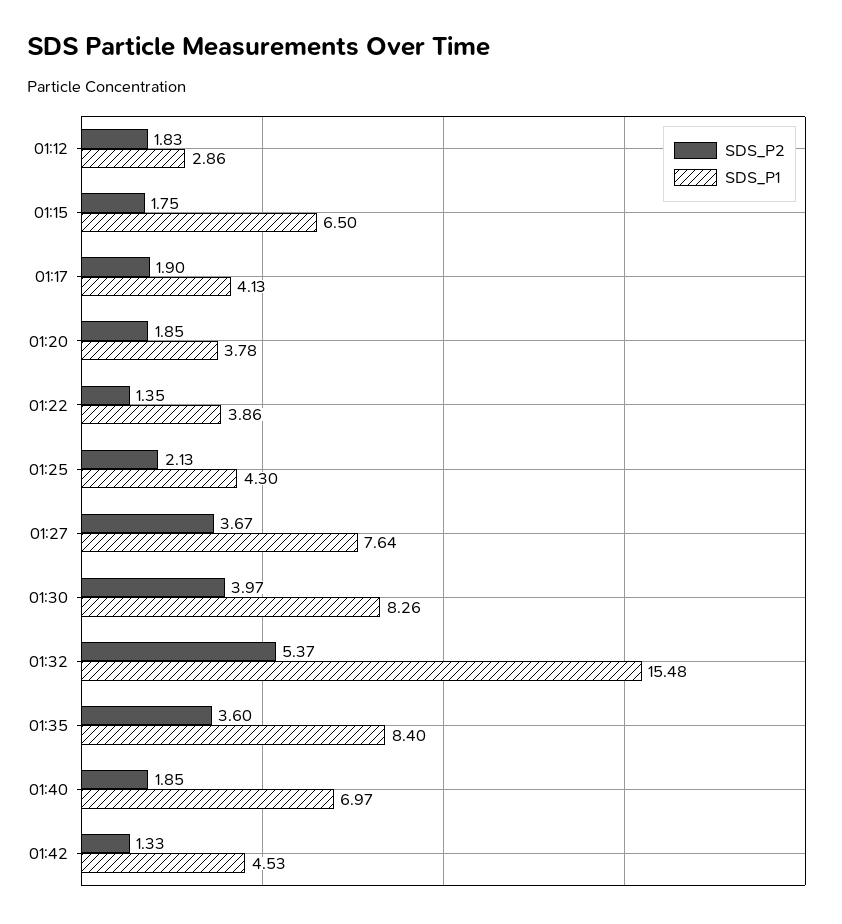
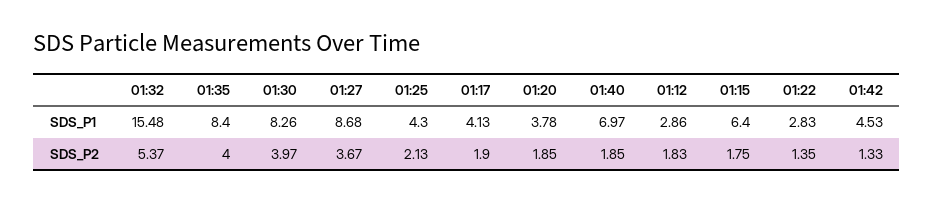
SDS_P1, 01:15: 6.5 -> 6.4
SDS_P1, 01:22: 3.86 -> 2.83
SDS_P1, 01:27: 7.64 -> 8.68
SDS_P2, 01:35: 3.6 -> 4

